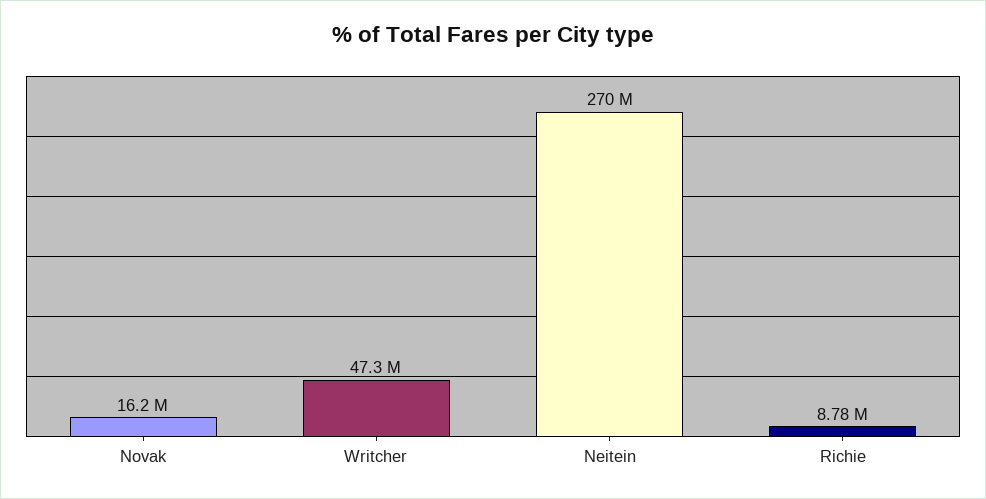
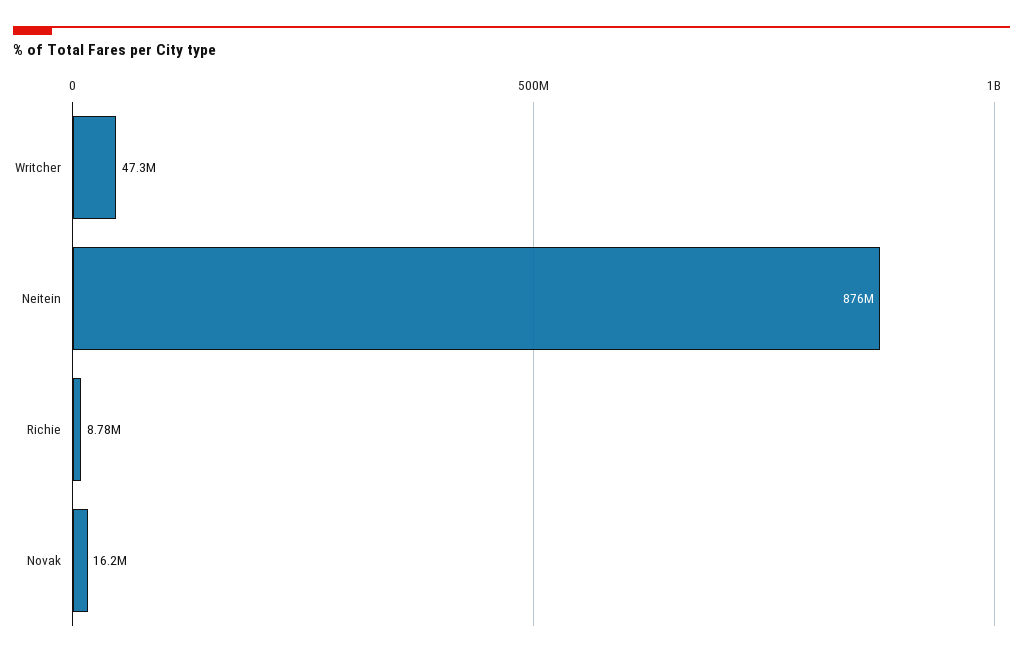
Neitein: 270000000 -> 876000000

